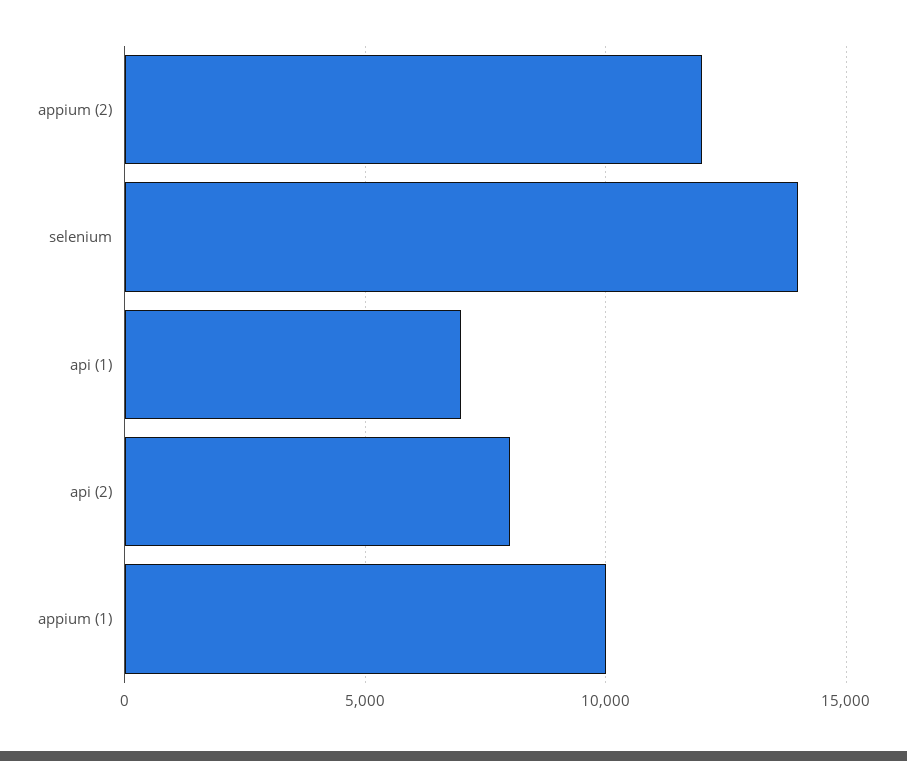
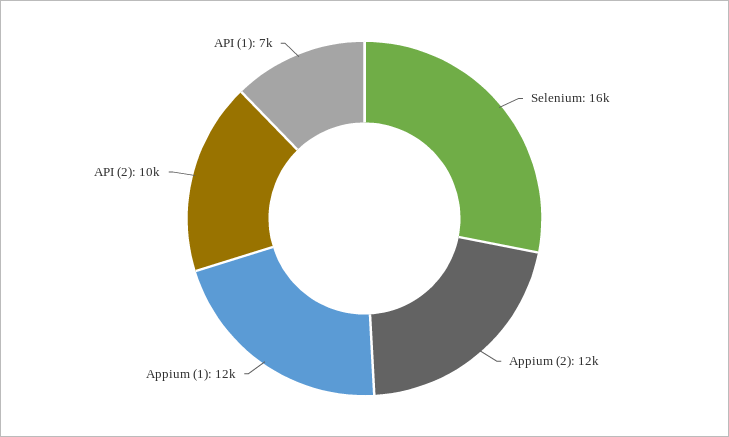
selenium: 14000 -> 16000
api (2): 8000 -> 10000
appium (1): 10000 -> 12000

